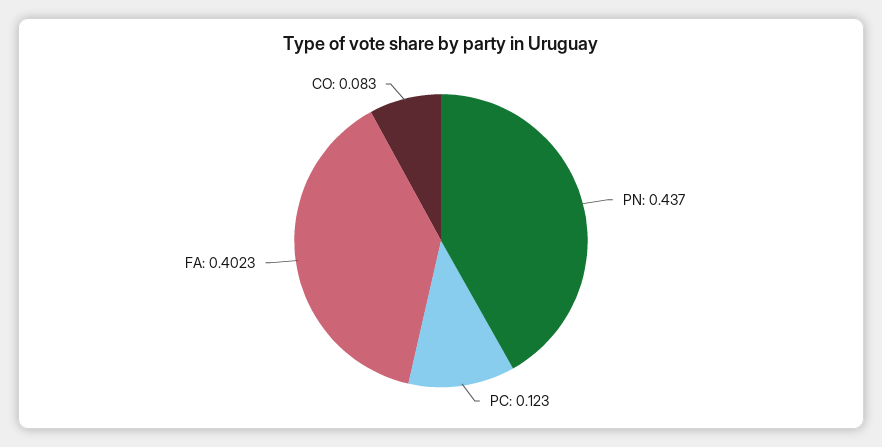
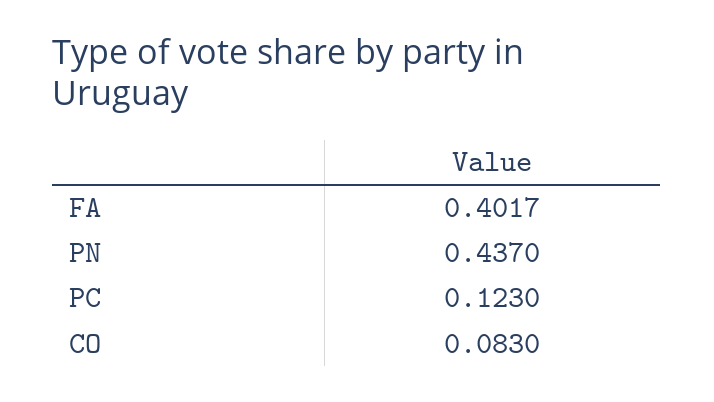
FA: 0.4023 -> 0.4017

